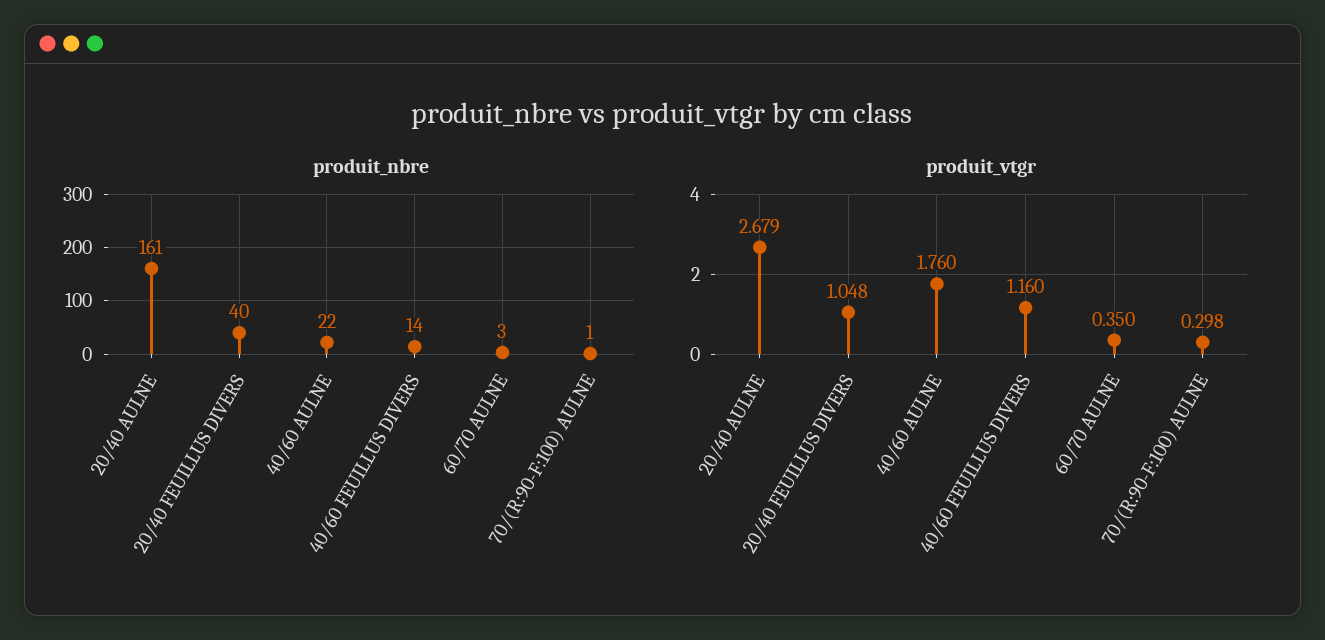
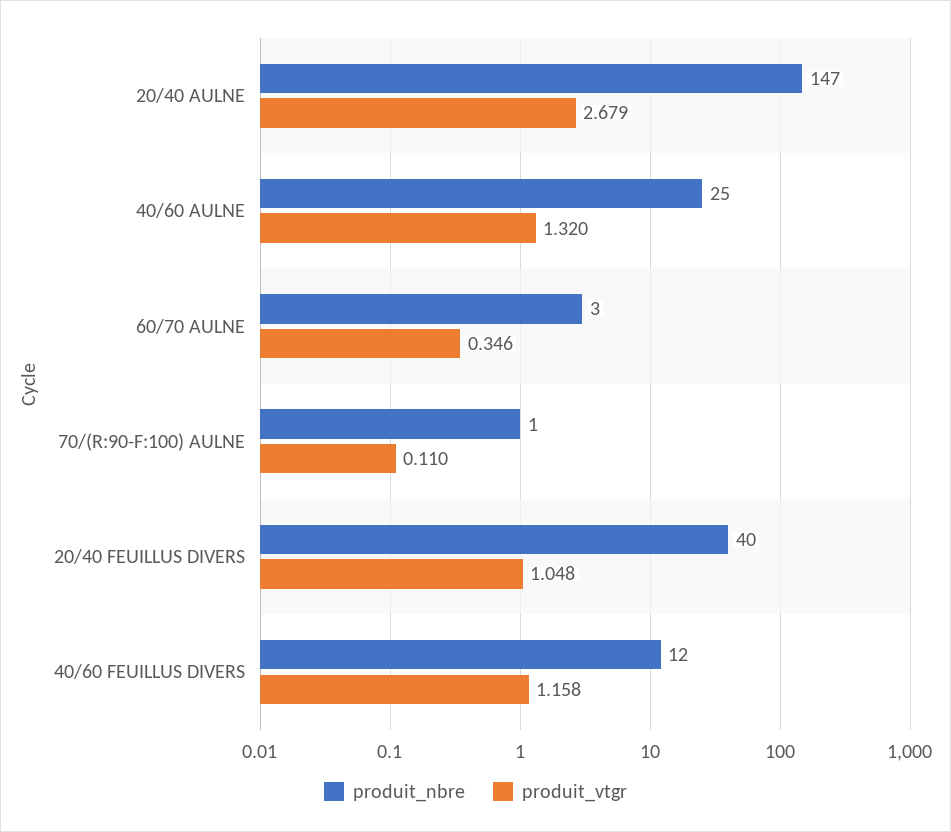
produit_nbre, 20/40 AULNE: 161 -> 147
produit_nbre, 40/60 AULNE: 22 -> 25
produit_nbre, 40/60 FEUILLUS DIVERS: 14 -> 12
produit_vtgr, 40/60 AULNE: 1.76 -> 1.32
produit_vtgr, 40/60 FEUILLUS DIVERS: 1.16 -> 1.158
produit_vtgr, 60/70 AULNE: 0.35 -> 0.346
produit_vtgr, 70/(R:90-F:100) AULNE: 0.298 -> 0.11

